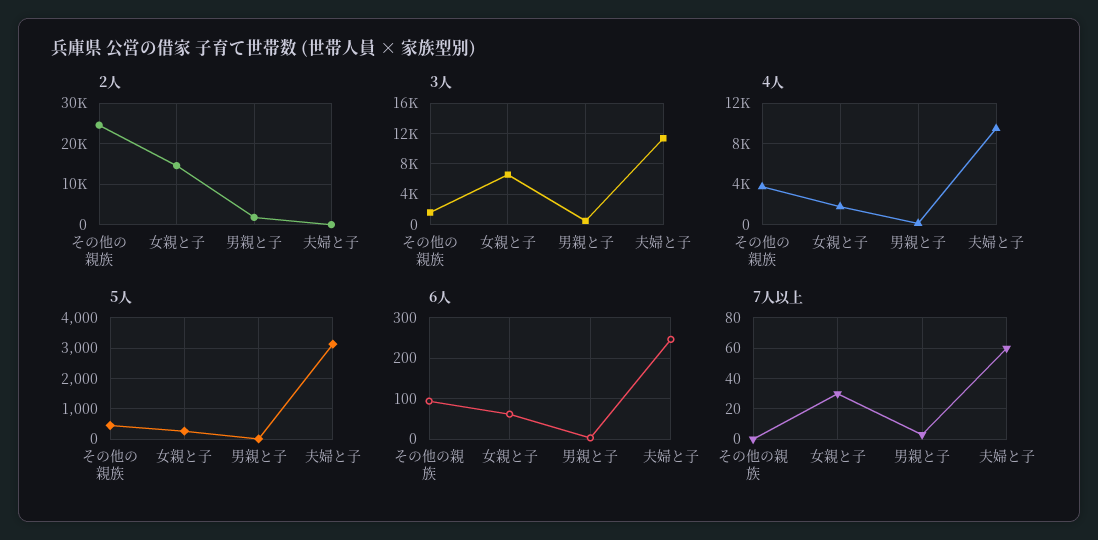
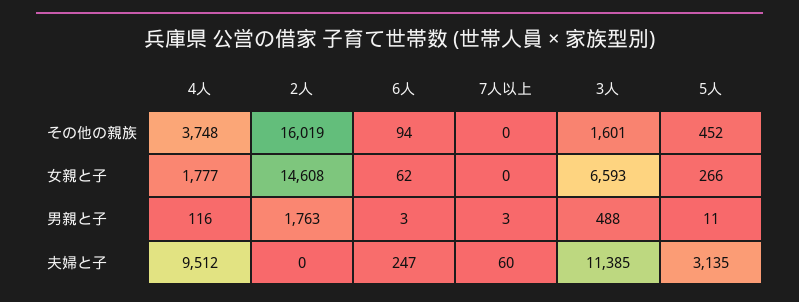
2人, その他の親族: 24000 -> 16019
7人以上, 女親と子: 30 -> 0

